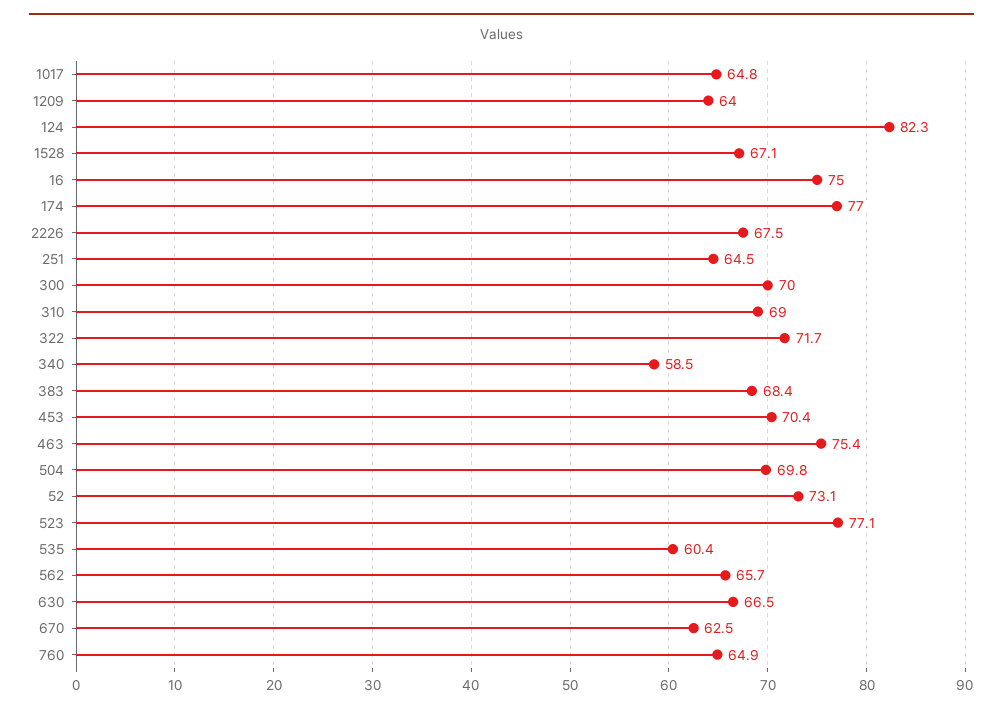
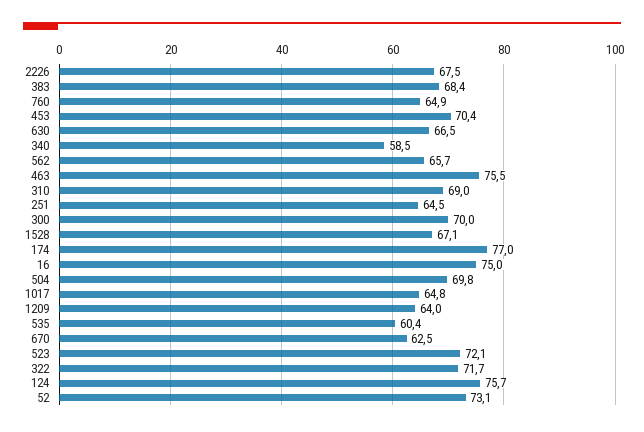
124: 82.3 -> 75.7
463: 75.4 -> 75.5
523: 77.1 -> 72.1

